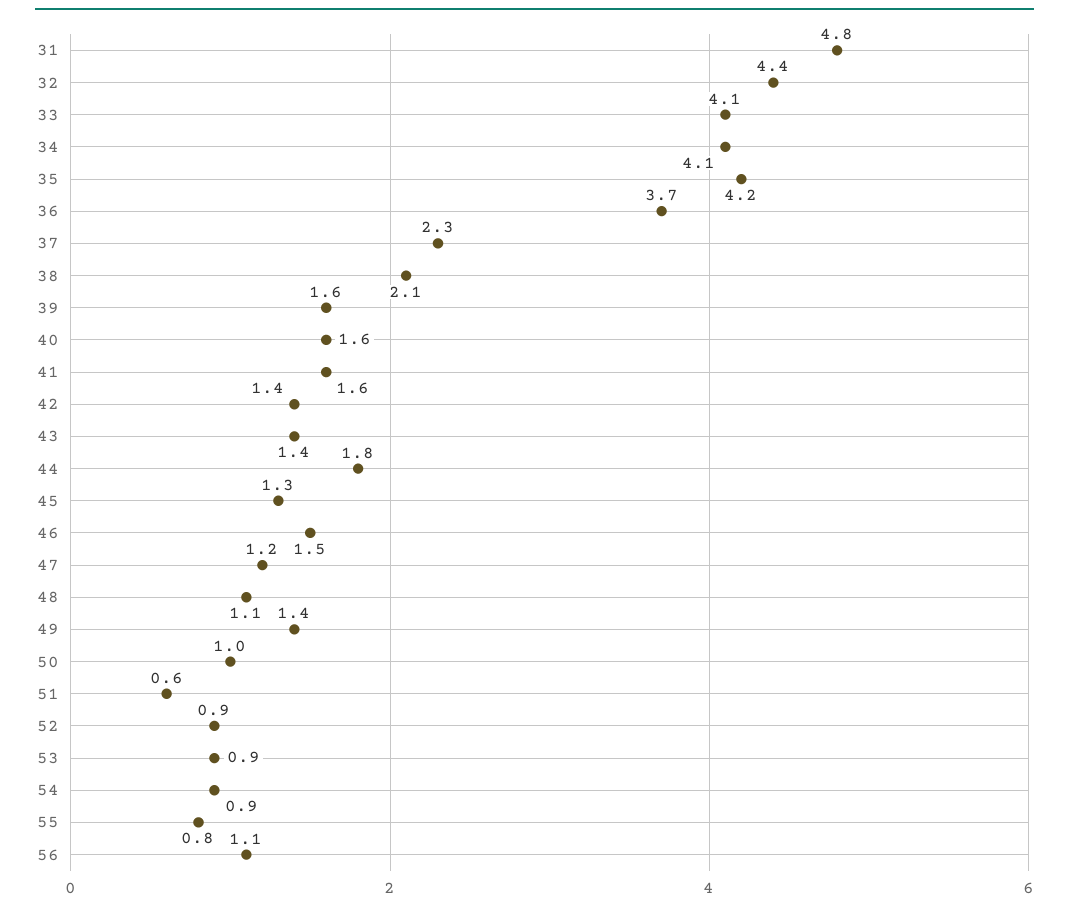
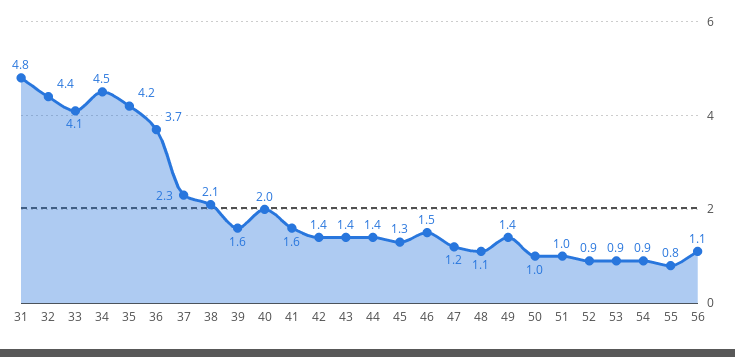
34: 4.1 -> 4.5
40: 1.6 -> 2
44: 1.8 -> 1.4
51: 0.6 -> 1

